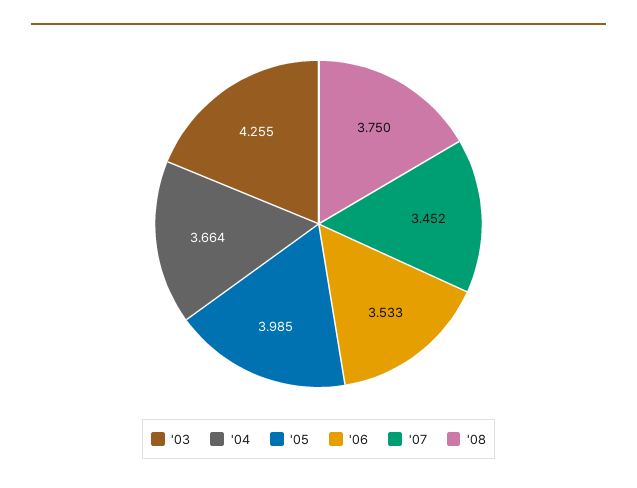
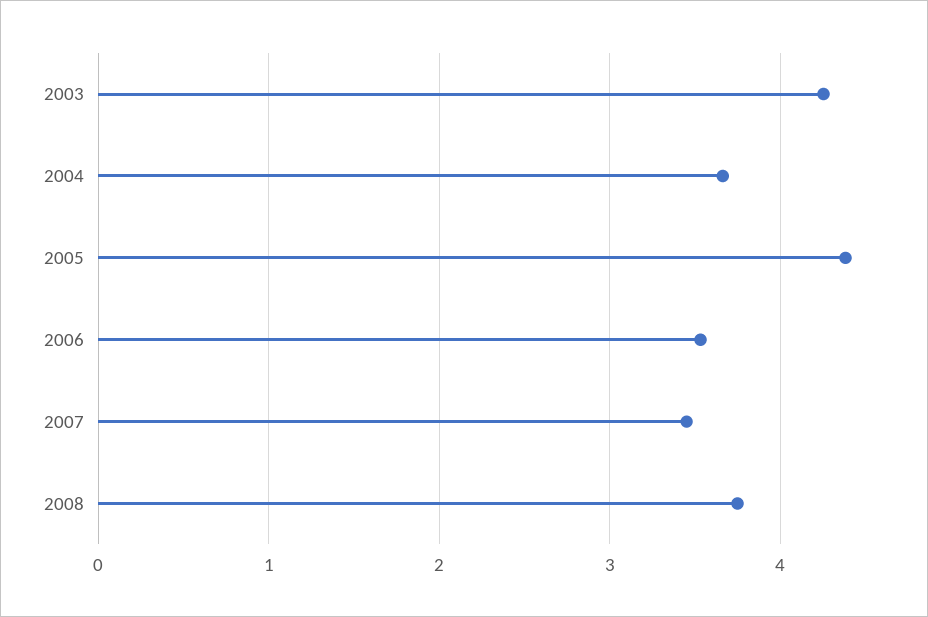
'05: 3.985 -> 4.4

